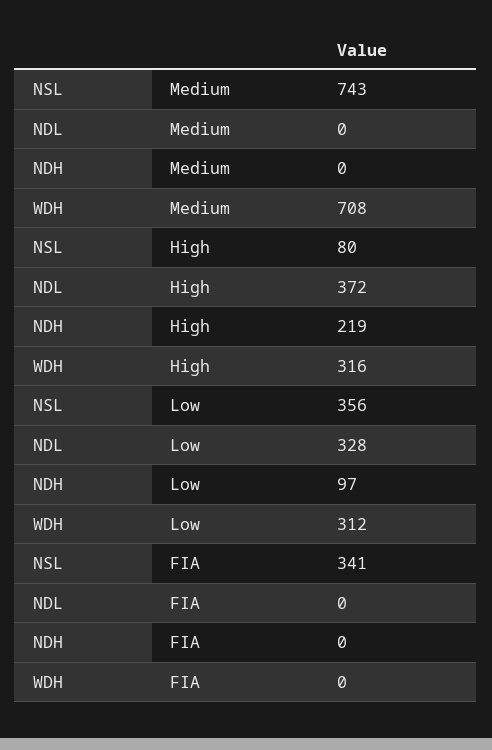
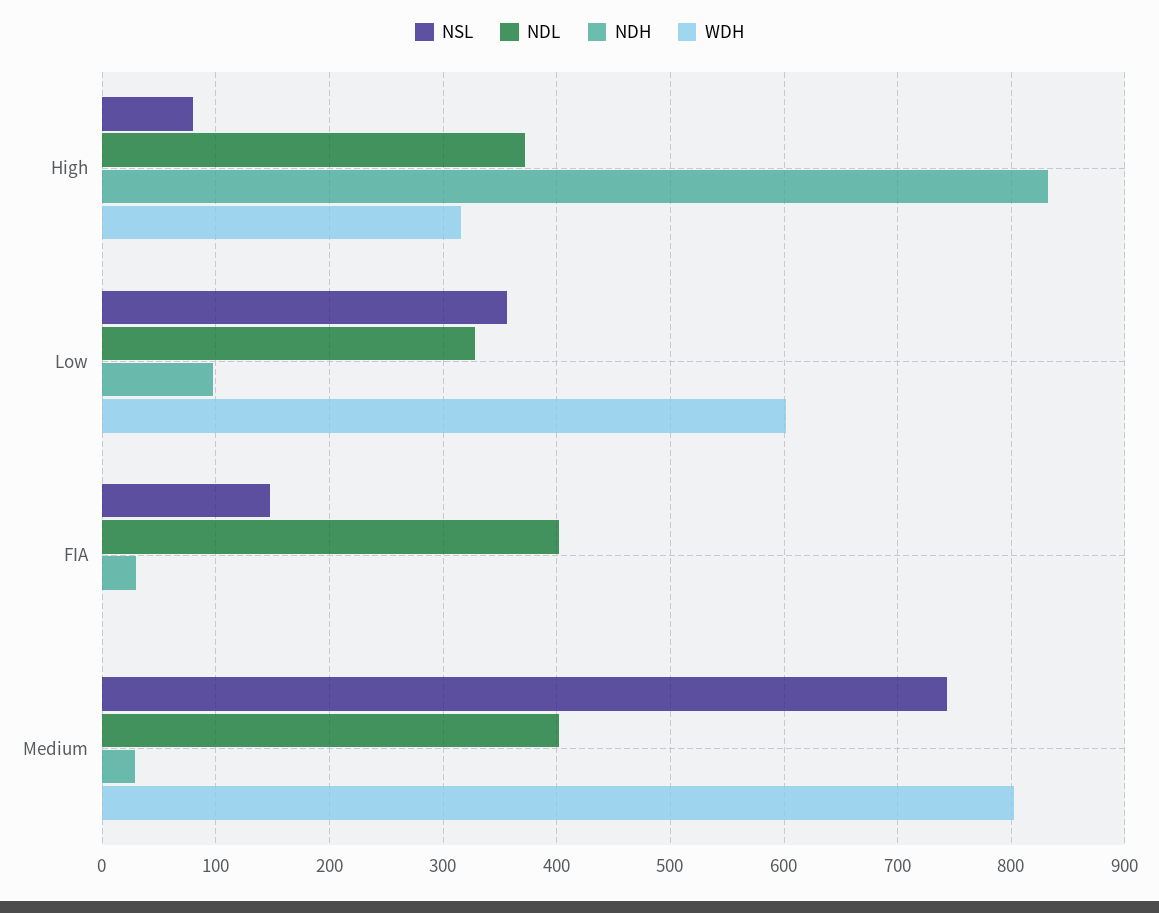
NDL, Medium: 0 -> 400
NDH, Medium: 0 -> 30
WDH, Medium: 708 -> 800
NDH, High: 219 -> 830
WDH, Low: 312 -> 600
NSL, FIA: 341 -> 150
NDL, FIA: 0 -> 400
NDH, FIA: 0 -> 30

